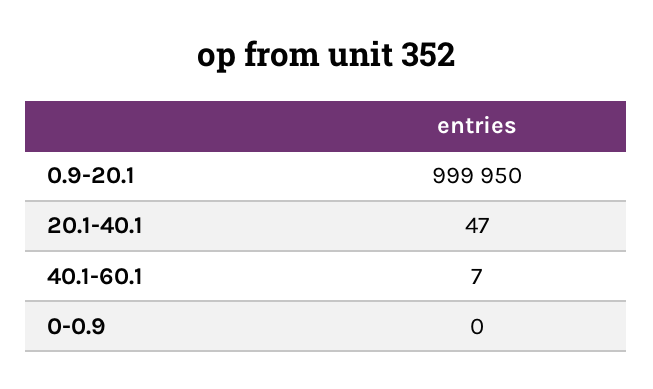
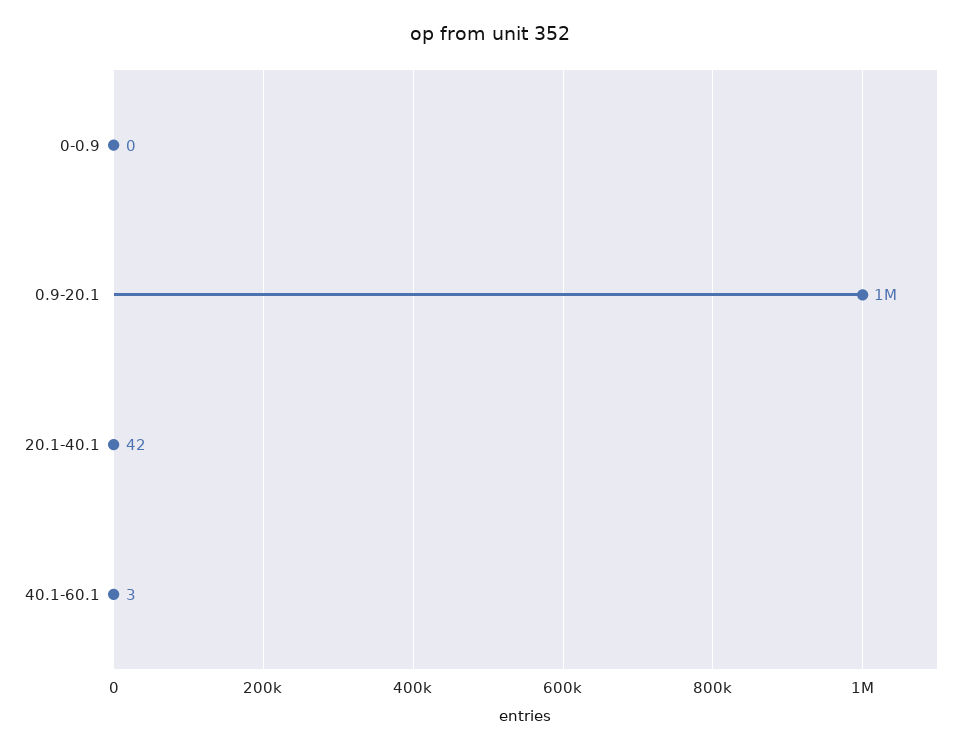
20.1-40.1: 47 -> 42
40.1-60.1: 7 -> 3

